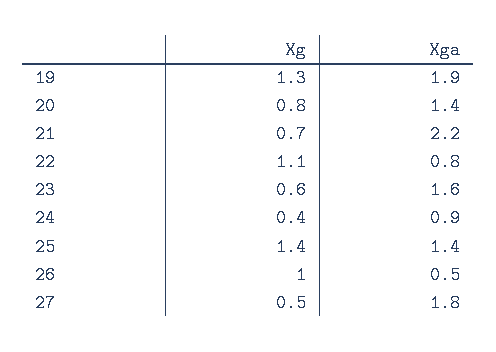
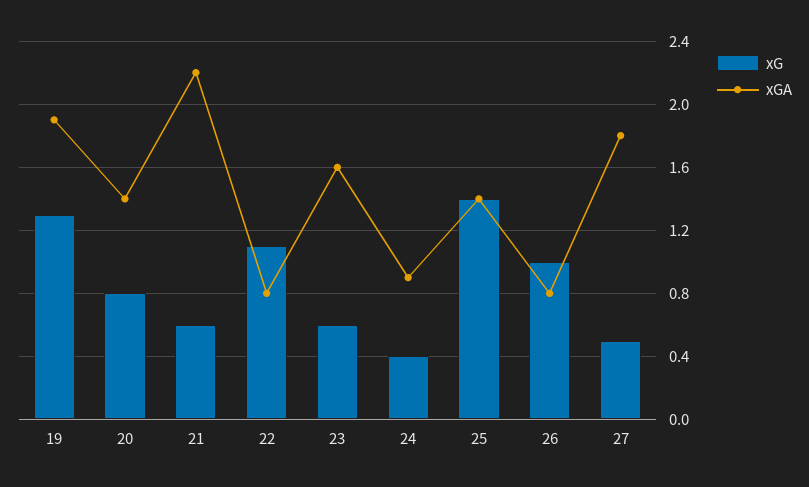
Xg, 21: 0.7 -> 0.6
Xga, 26: 0.5 -> 0.8

